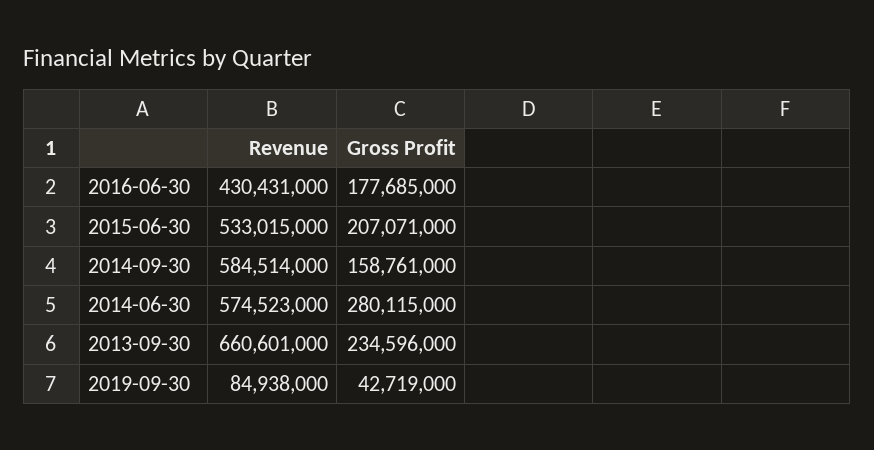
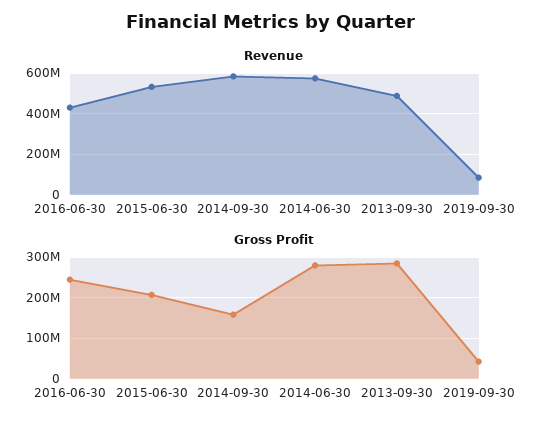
Gross Profit, 2016-06-30: 177685000 -> 240000000
Revenue, 2013-09-30: 660601000 -> 500000000
Gross Profit, 2013-09-30: 234596000 -> 280000000

